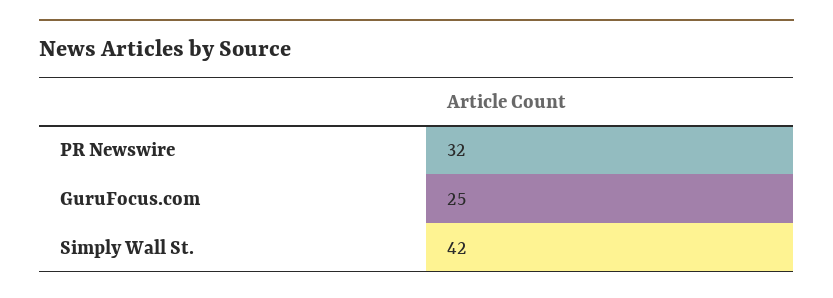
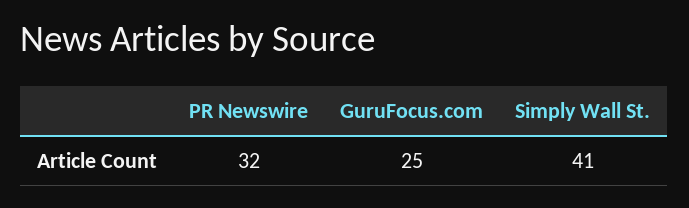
Simply Wall St.: 42 -> 41

